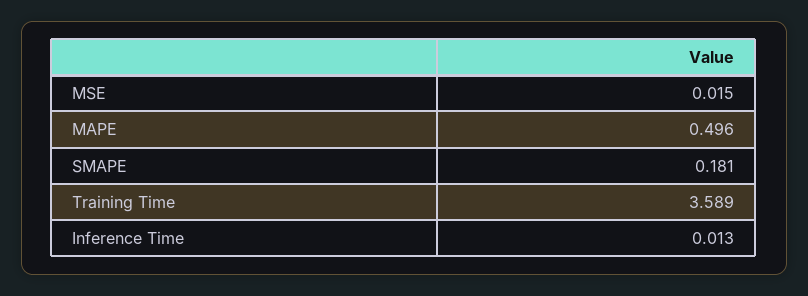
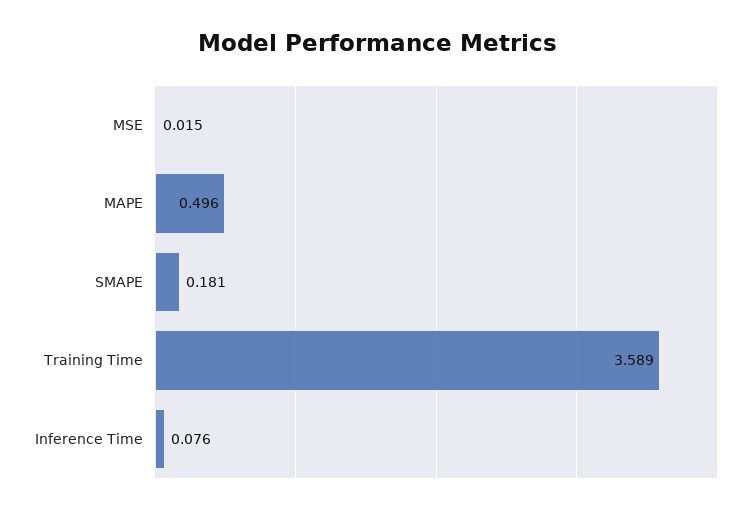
Inference Time: 0.013 -> 0.076

